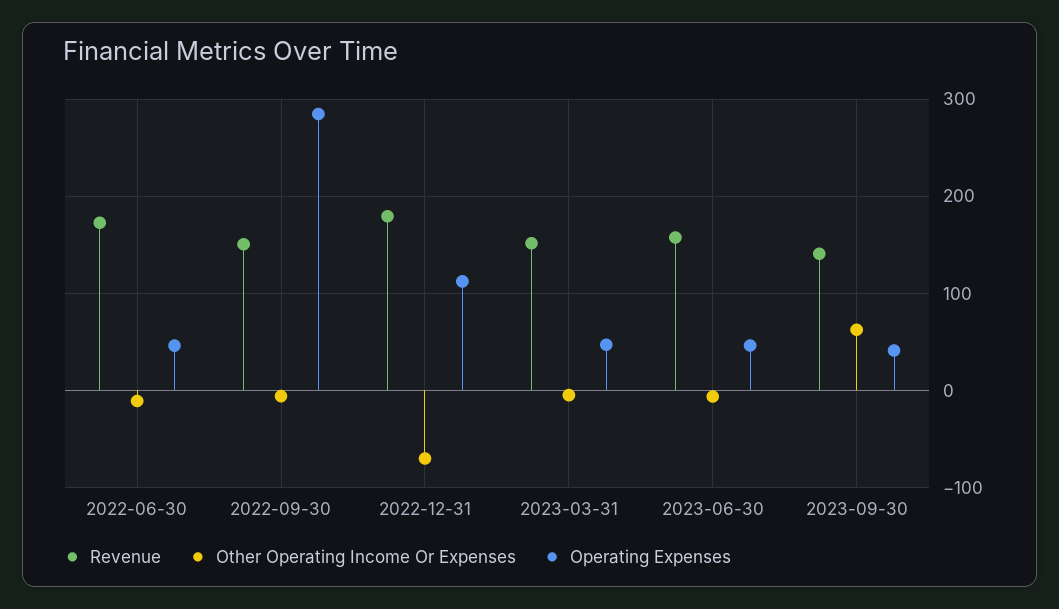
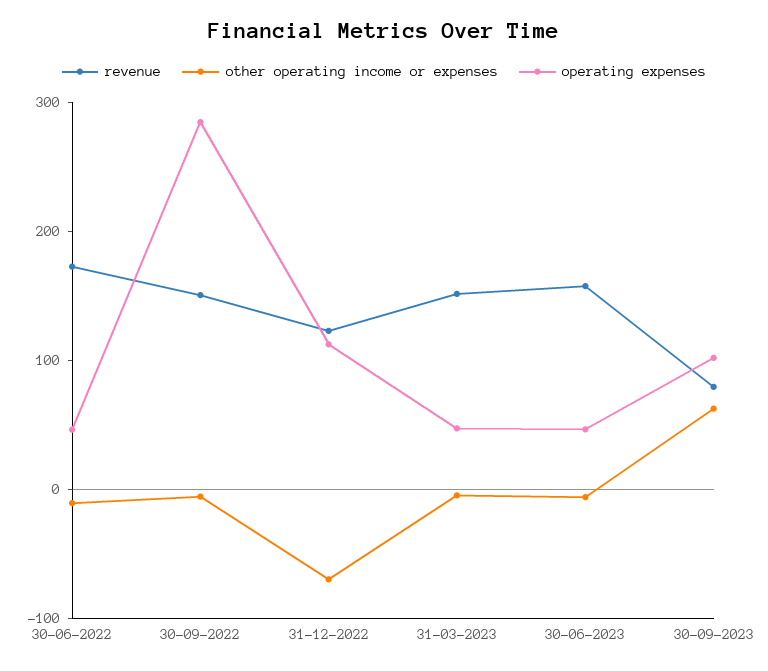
Revenue, 2022-12-31: 180 -> 120
Revenue, 2023-09-30: 140 -> 80
Operating Expenses, 2023-09-30: 40 -> 100

